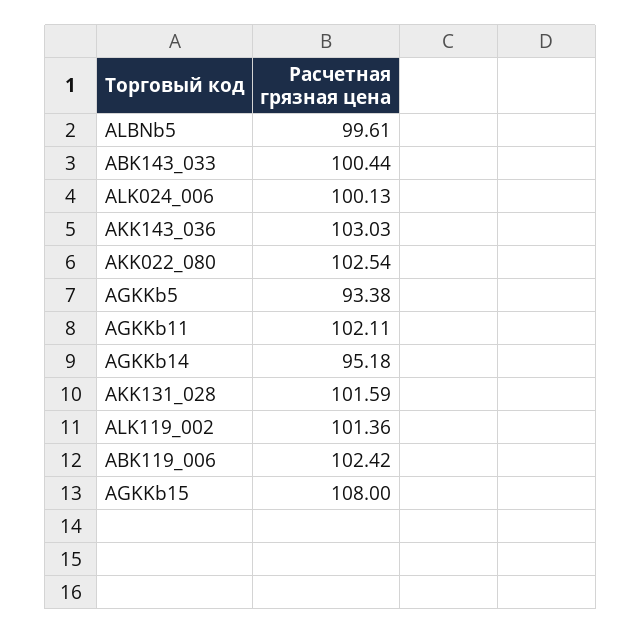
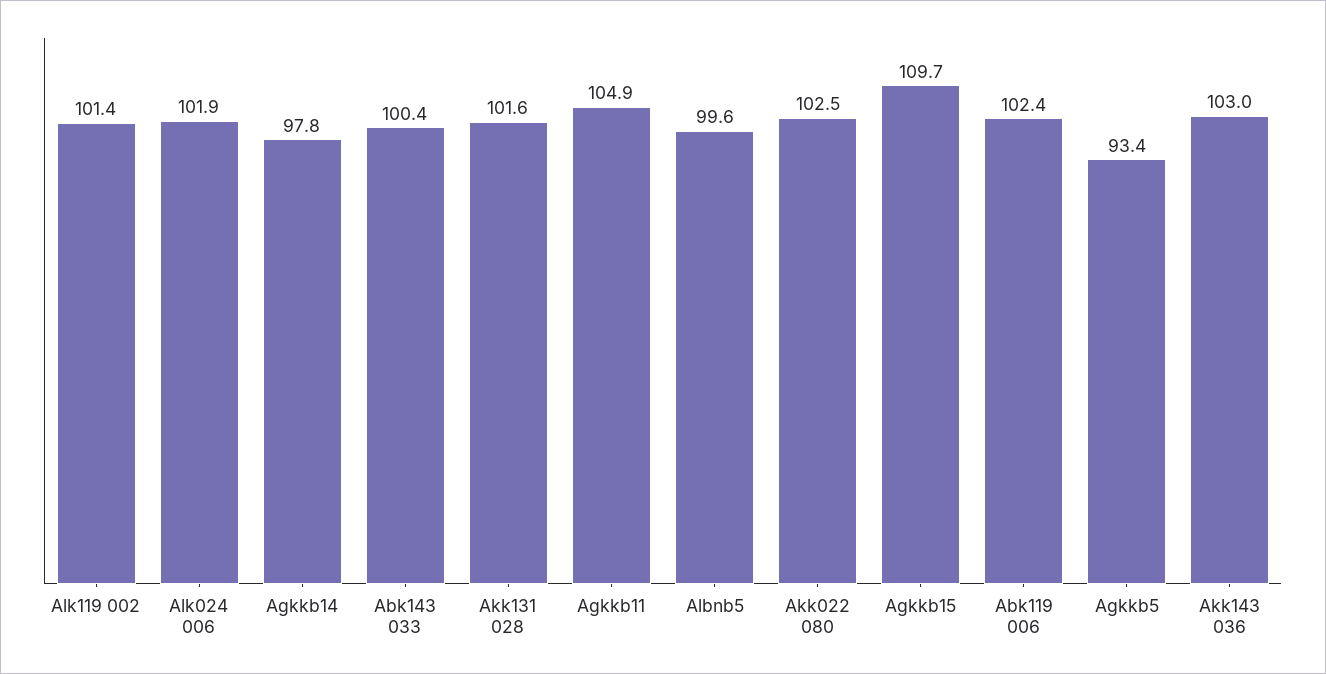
ALK024_006: 100.13 -> 101.9
AGKKb11: 102.11 -> 104.9
AGKKb14: 95.18 -> 97.8
AGKKb15: 108 -> 109.7

